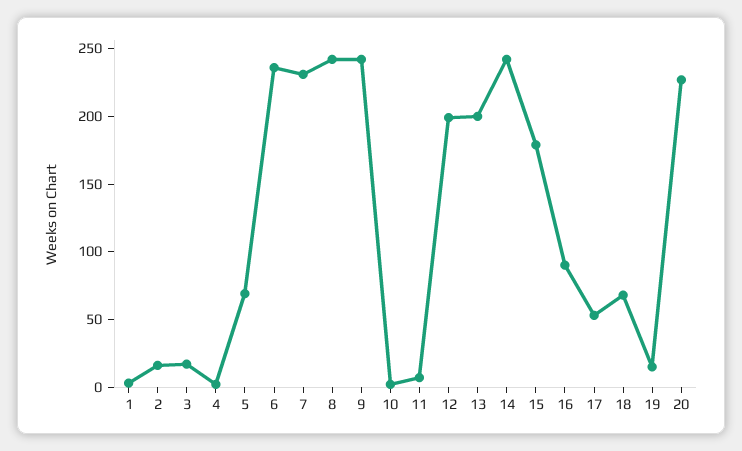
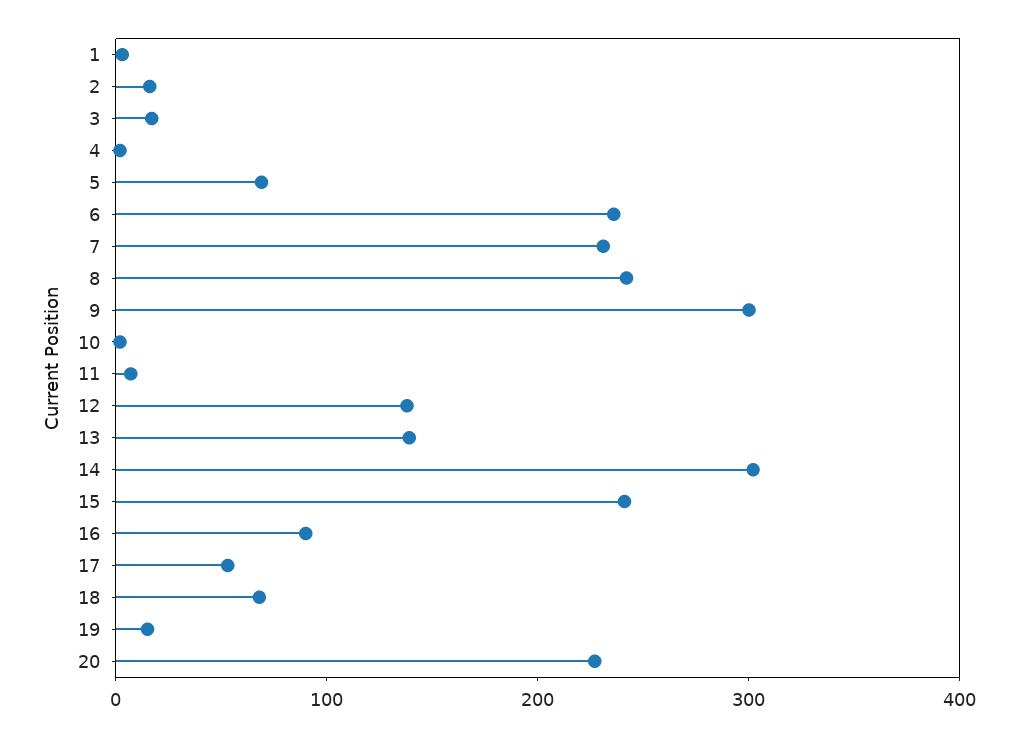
9: 240 -> 300
12: 200 -> 140
13: 200 -> 140
14: 240 -> 300
15: 180 -> 240

